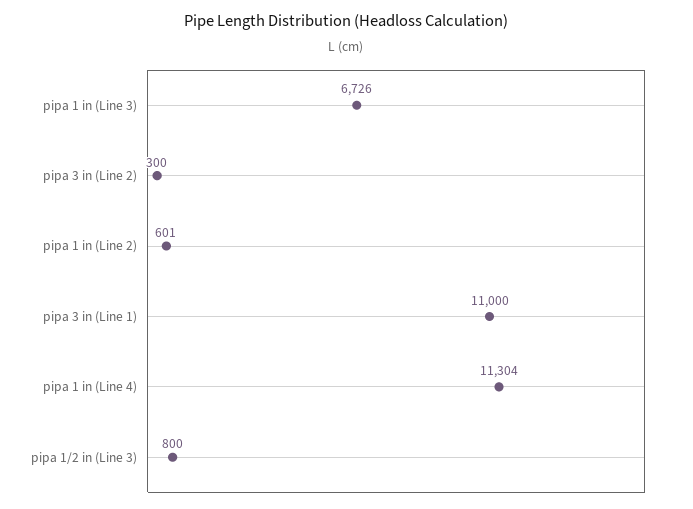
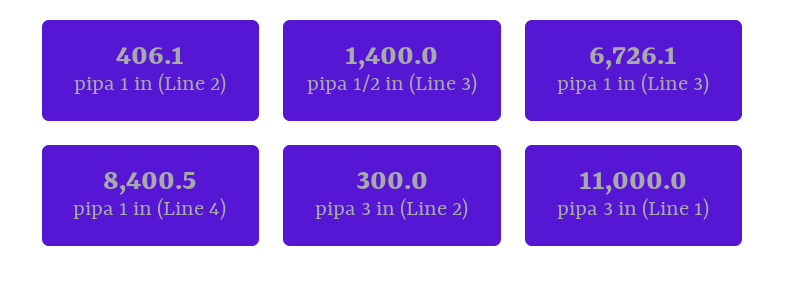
pipa 1 in (Line 2): 601 -> 406.1
pipa 1 in (Line 4): 11304 -> 8400.5
pipa 1/2 in (Line 3): 800 -> 1400

